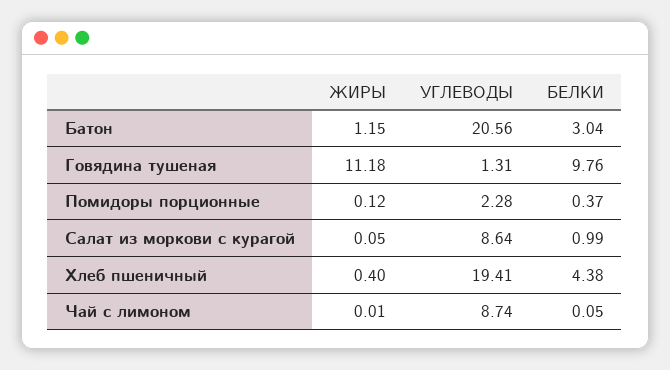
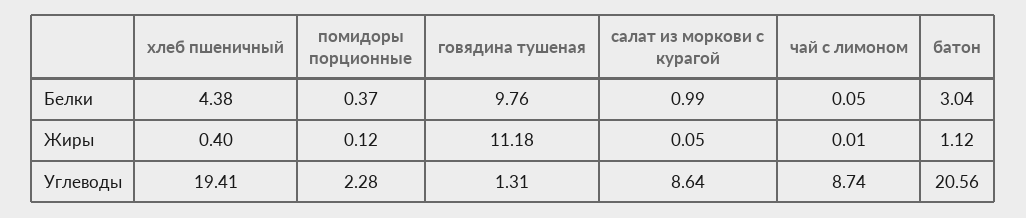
ЖИРЫ, Батон: 1.15 -> 1.12

